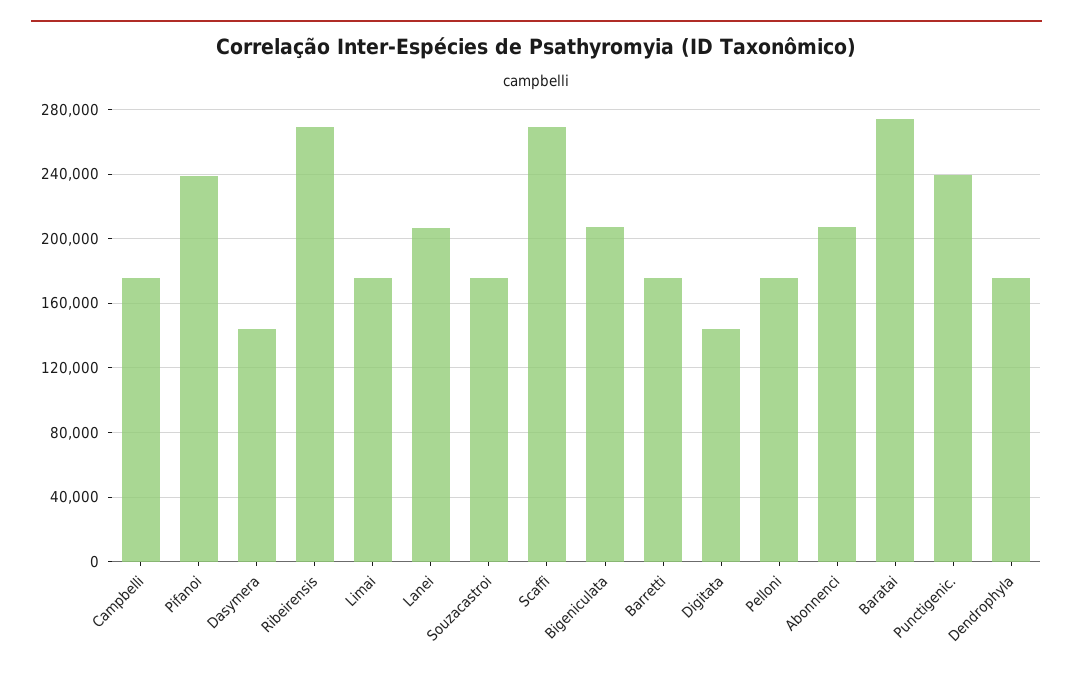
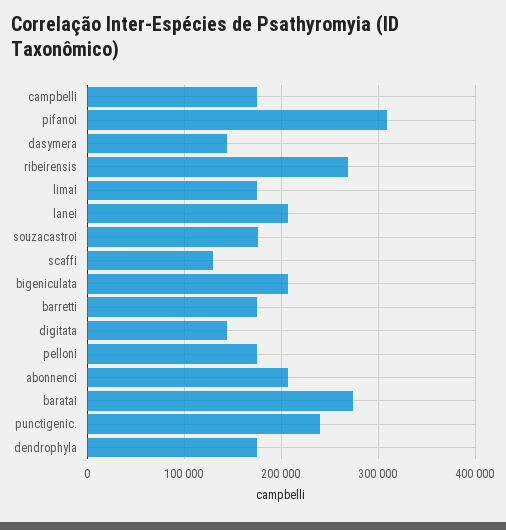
Pifanoi: 240000 -> 310000
Scaffi: 270000 -> 130000

